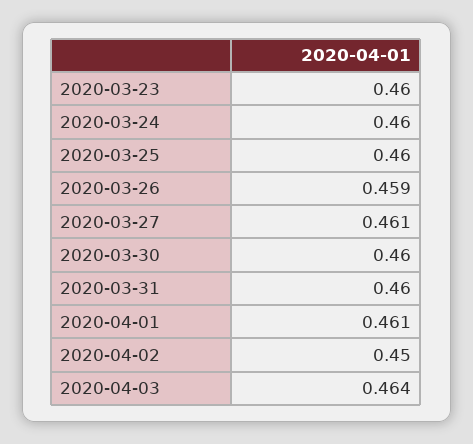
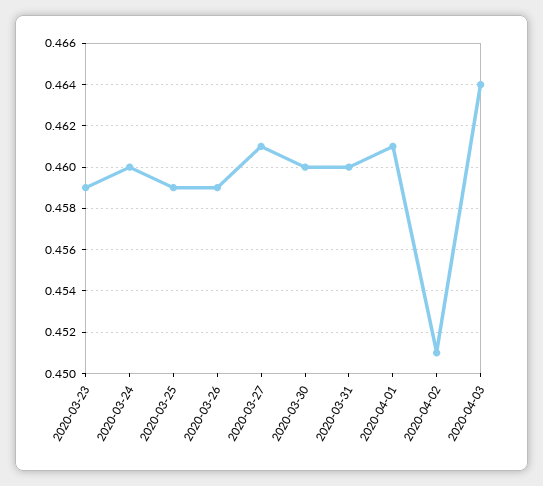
2020-03-23: 0.46 -> 0.459
2020-03-25: 0.46 -> 0.459
2020-04-02: 0.45 -> 0.451

